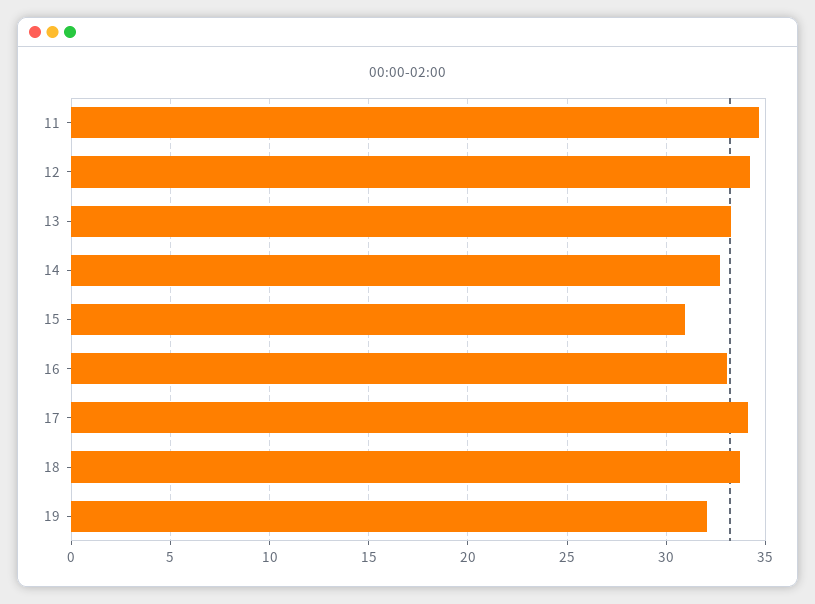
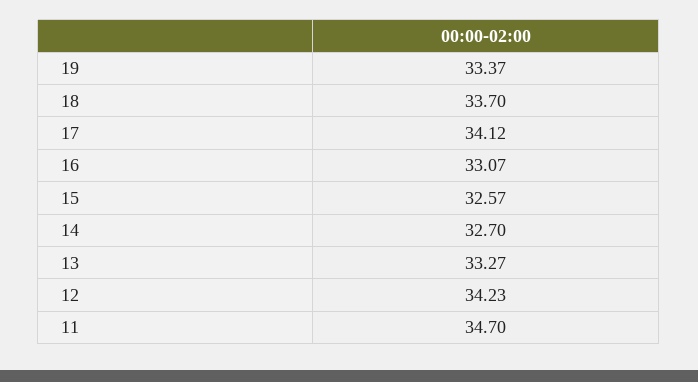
15: 31 -> 32.57
19: 32 -> 33.37

